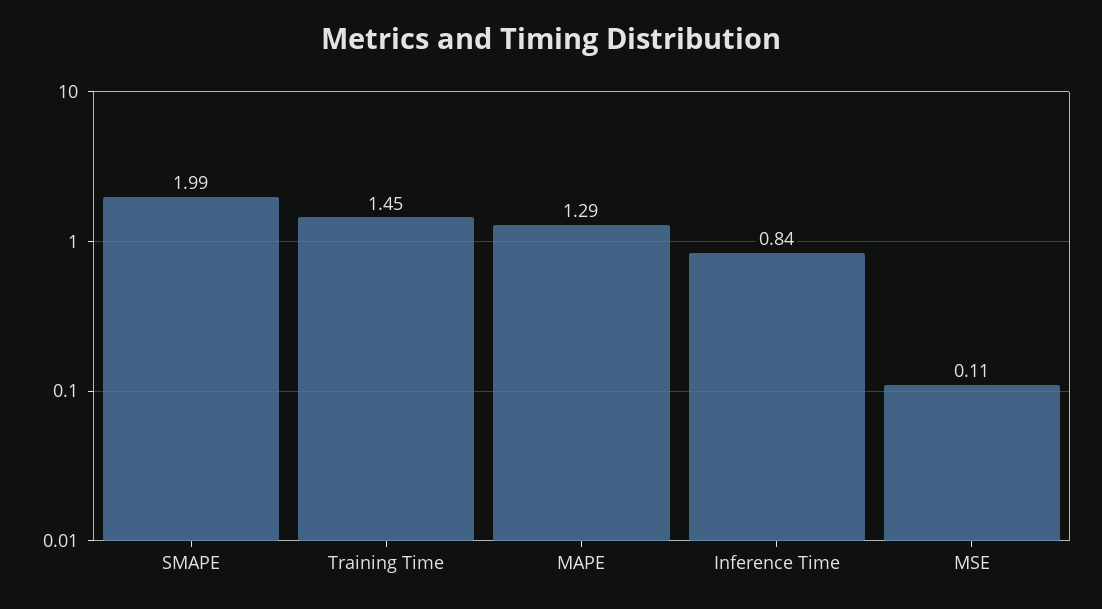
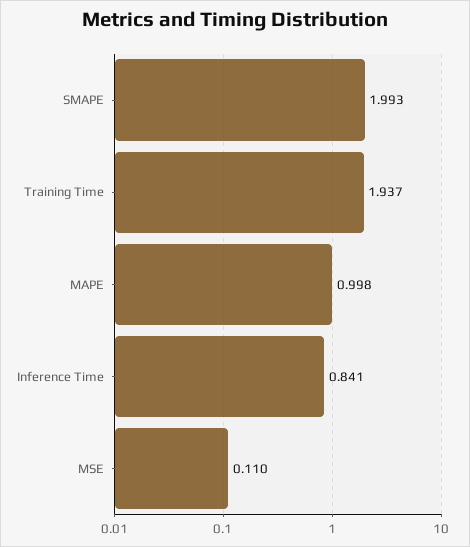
Training Time: 1.45 -> 1.937
MAPE: 1.29 -> 0.998

